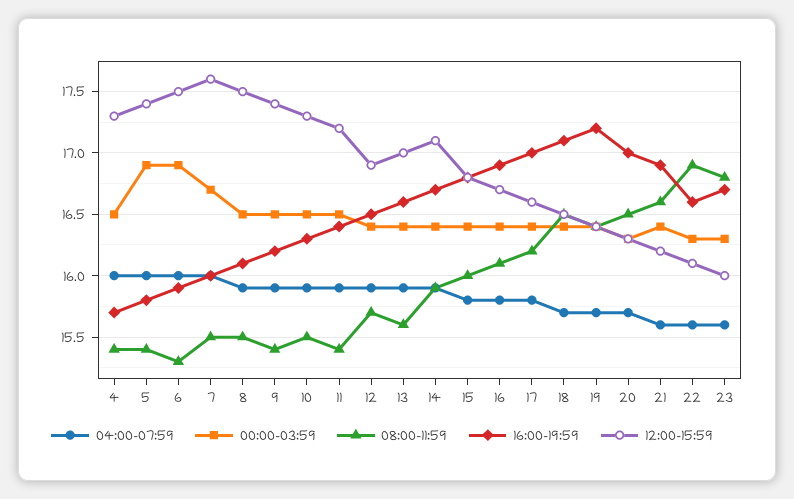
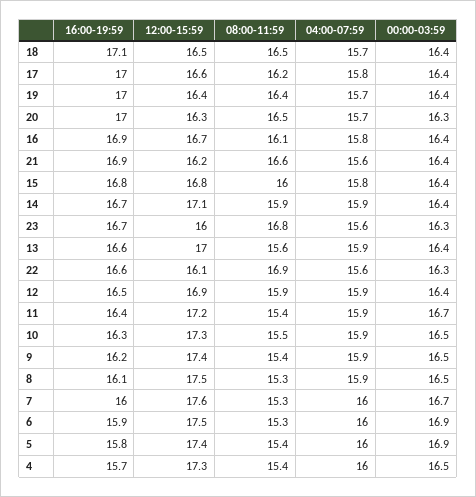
08:00-11:59, 7: 15.5 -> 15.3
08:00-11:59, 8: 15.5 -> 15.3
00:00-03:59, 11: 16.5 -> 16.7
08:00-11:59, 12: 15.7 -> 15.9
16:00-19:59, 19: 17.2 -> 17

